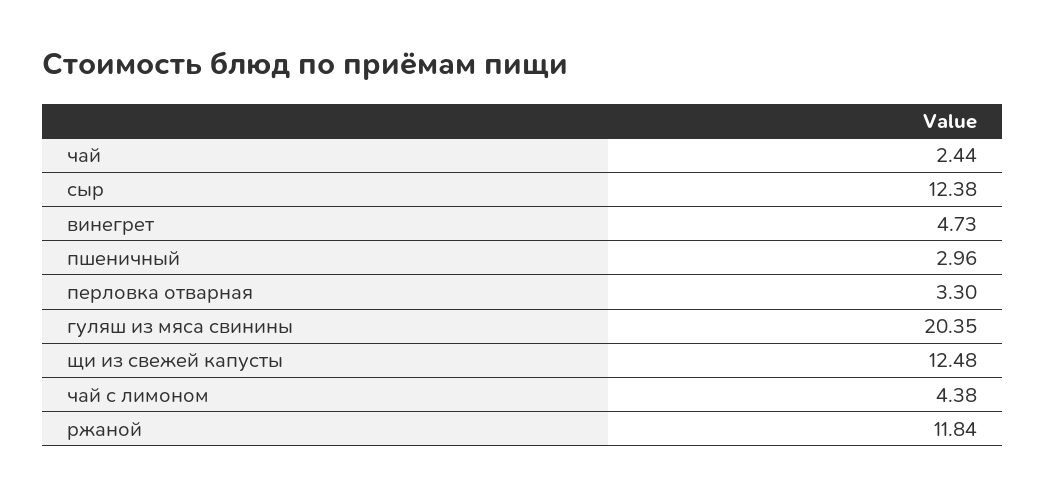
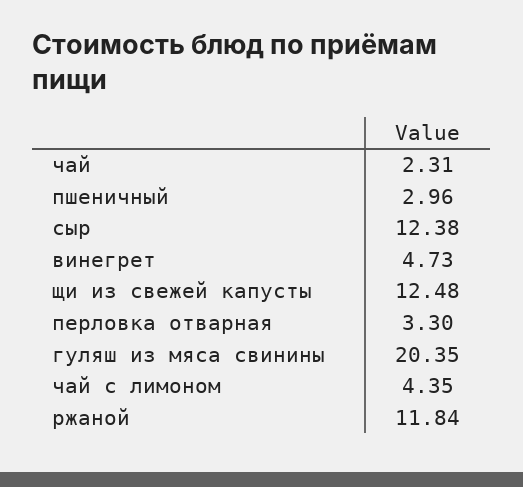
чай: 2.44 -> 2.31
чай с лимоном: 4.38 -> 4.35

